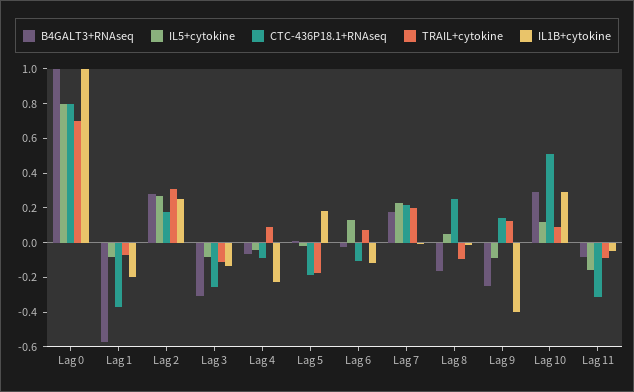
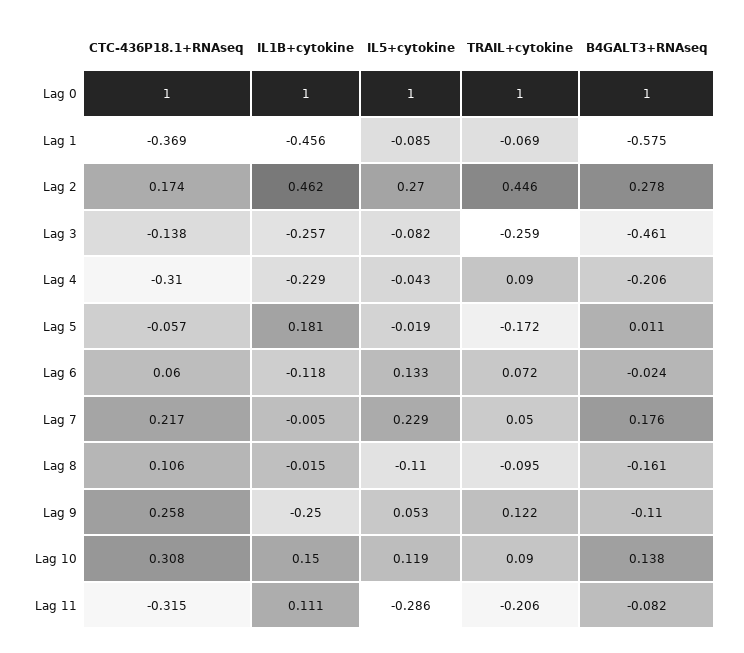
IL5+cytokine, Lag 0: 0.8 -> 1
CTC-436P18.1+RNAseq, Lag 0: 0.8 -> 1
TRAIL+cytokine, Lag 0: 0.7 -> 1
IL1B+cytokine, Lag 1: -0.2 -> -0.456
TRAIL+cytokine, Lag 2: 0.3 -> 0.446
IL1B+cytokine, Lag 2: 0.25 -> 0.462
B4GALT3+RNAseq, Lag 3: -0.3 -> -0.461
CTC-436P18.1+RNAseq, Lag 3: -0.25 -> -0.138
TRAIL+cytokine, Lag 3: -0.1 -> -0.259
IL1B+cytokine, Lag 3: -0.15 -> -0.257
B4GALT3+RNAseq, Lag 4: -0.05 -> -0.206
CTC-436P18.1+RNAseq, Lag 4: -0.1 -> -0.31
CTC-436P18.1+RNAseq, Lag 5: -0.2 -> -0.057
CTC-436P18.1+RNAseq, Lag 6: -0.1 -> 0.06
TRAIL+cytokine, Lag 7: 0.2 -> 0.05
IL5+cytokine, Lag 8: 0.05 -> -0.11
CTC-436P18.1+RNAseq, Lag 8: 0.25 -> 0.106
B4GALT3+RNAseq, Lag 9: -0.25 -> -0.11
IL5+cytokine, Lag 9: -0.1 -> 0.053
CTC-436P18.1+RNAseq, Lag 9: 0.15 -> 0.258
IL1B+cytokine, Lag 9: -0.4 -> -0.25
B4GALT3+RNAseq, Lag 10: 0.3 -> 0.138
CTC-436P18.1+RNAseq, Lag 10: 0.5 -> 0.308
IL1B+cytokine, Lag 10: 0.3 -> 0.15
IL5+cytokine, Lag 11: -0.15 -> -0.286
TRAIL+cytokine, Lag 11: -0.1 -> -0.206
IL1B+cytokine, Lag 11: -0.05 -> 0.111

